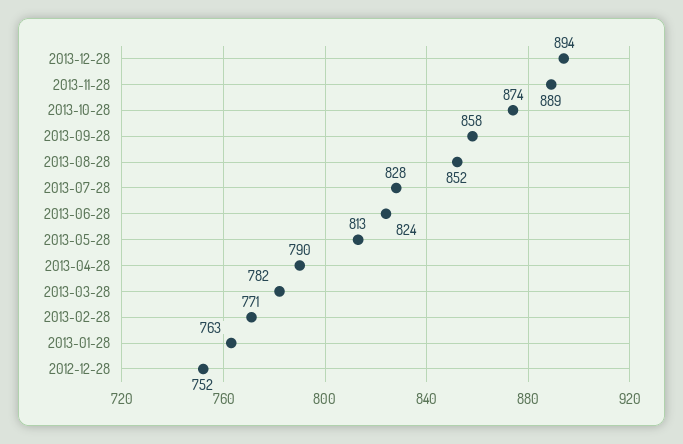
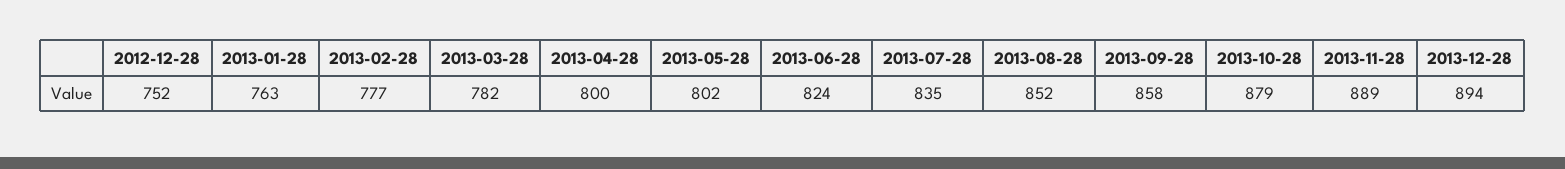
2013-10-28: 874 -> 879
2013-07-28: 828 -> 835
2013-05-28: 813 -> 802
2013-04-28: 790 -> 800
2013-02-28: 771 -> 777

